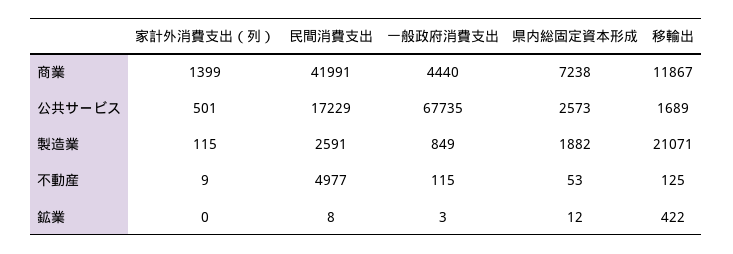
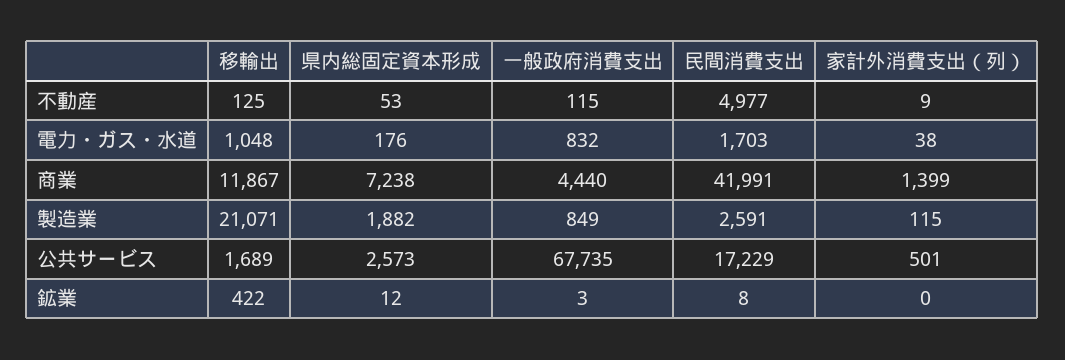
移輸出, 電力・ガス・水道: none -> 1048
県内総固定資本形成, 電力・ガス・水道: none -> 176
一般政府消費支出, 電力・ガス・水道: none -> 832
民間消費支出, 電力・ガス・水道: none -> 1703
家計外消費支出（列）, 電力・ガス・水道: none -> 38

